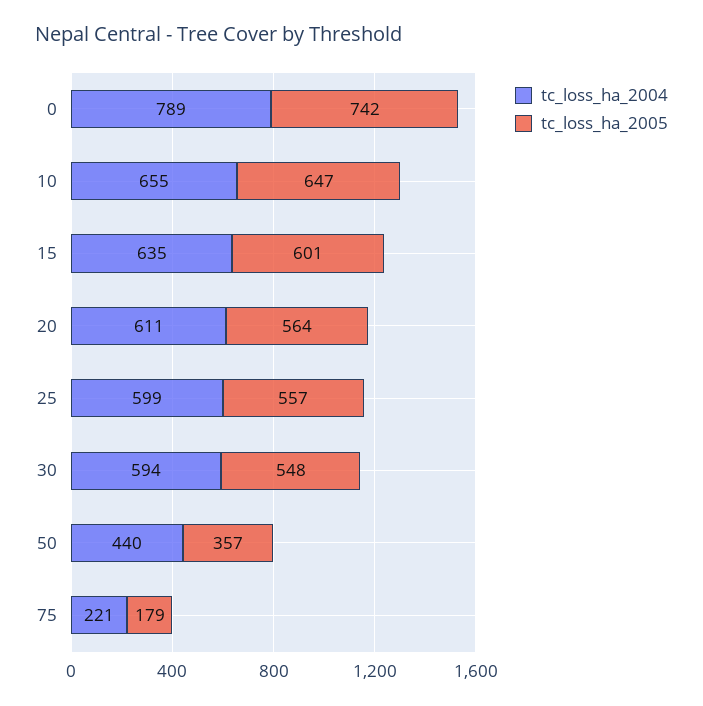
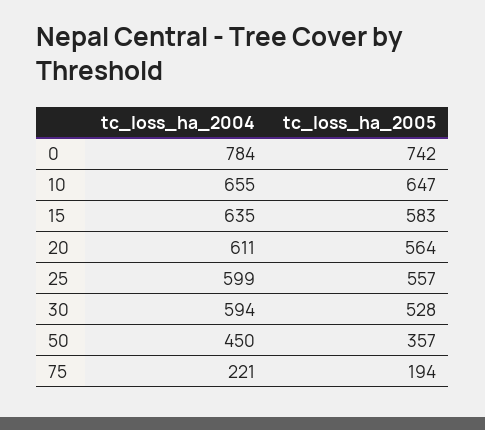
tc_loss_ha_2004, 0: 789 -> 784
tc_loss_ha_2005, 15: 601 -> 583
tc_loss_ha_2005, 30: 548 -> 528
tc_loss_ha_2004, 50: 440 -> 450
tc_loss_ha_2005, 75: 179 -> 194

